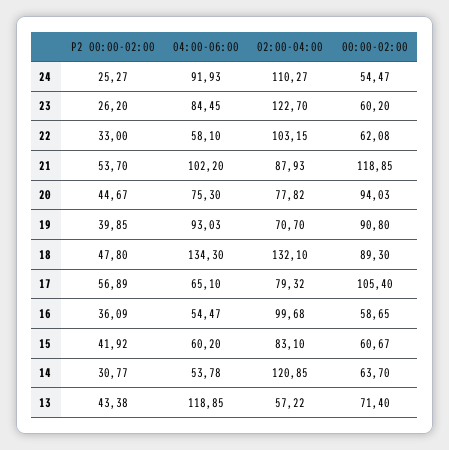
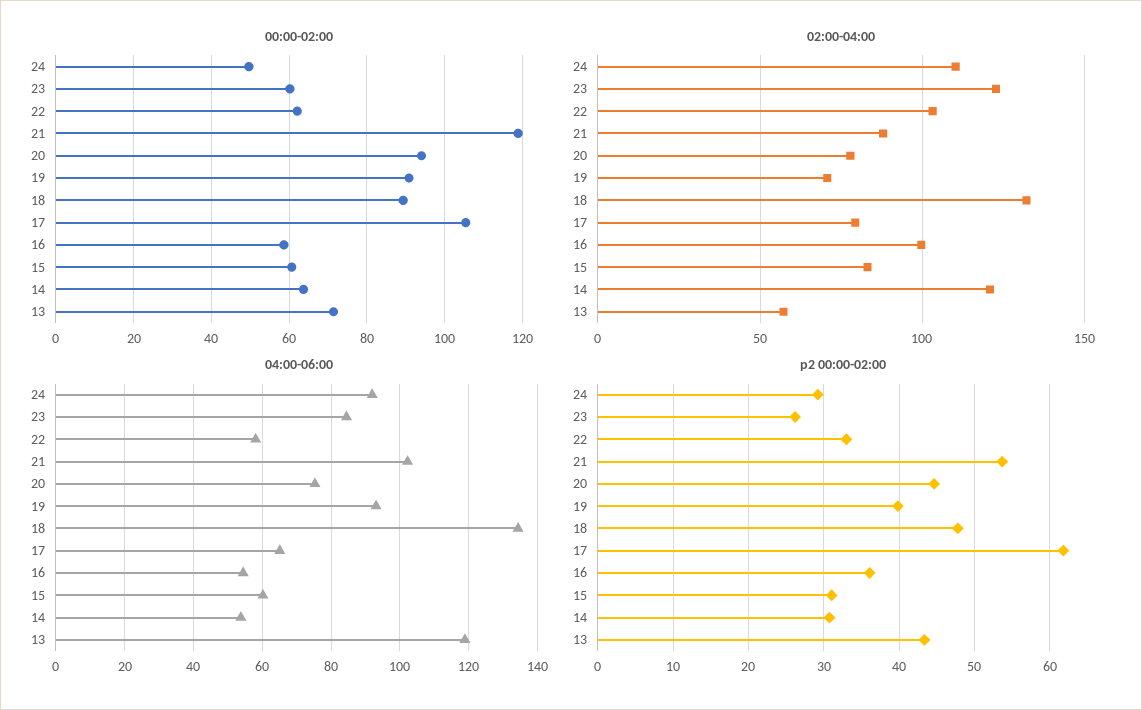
P2 00:00-02:00, 24: 25.27 -> 29
00:00-02:00, 24: 54.47 -> 50
P2 00:00-02:00, 17: 56.89 -> 62
P2 00:00-02:00, 15: 41.92 -> 31

